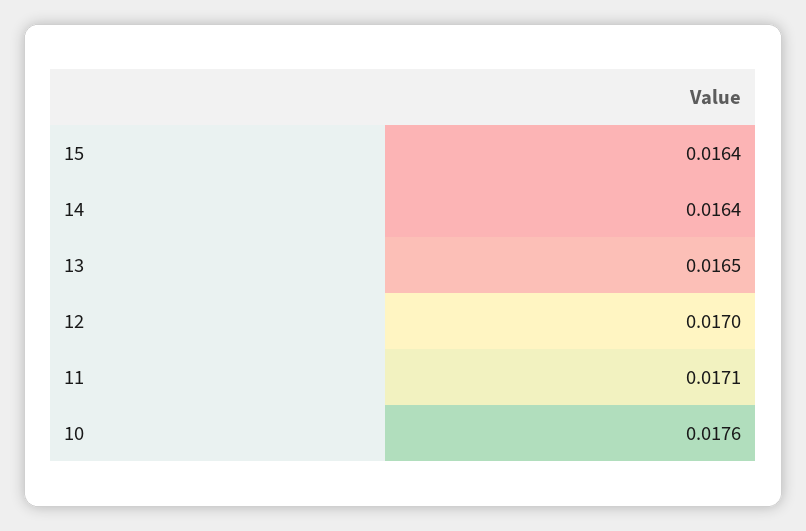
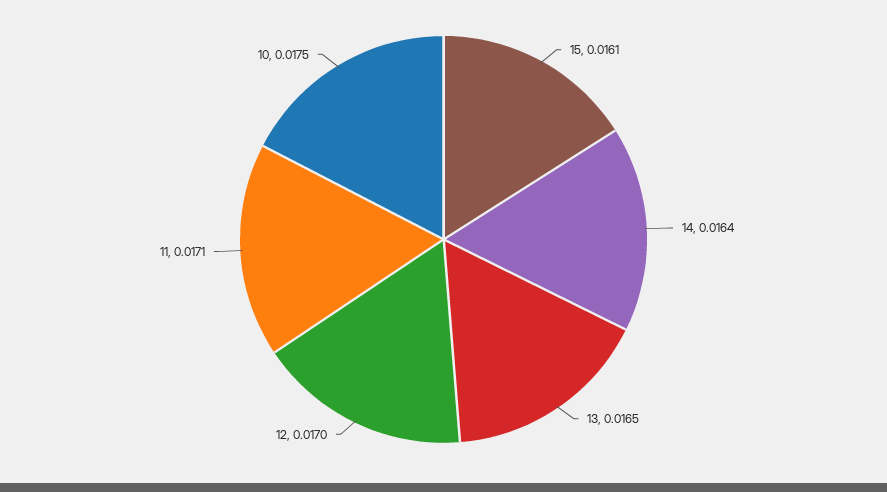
15: 0.0164 -> 0.0161
10: 0.0176 -> 0.0175

